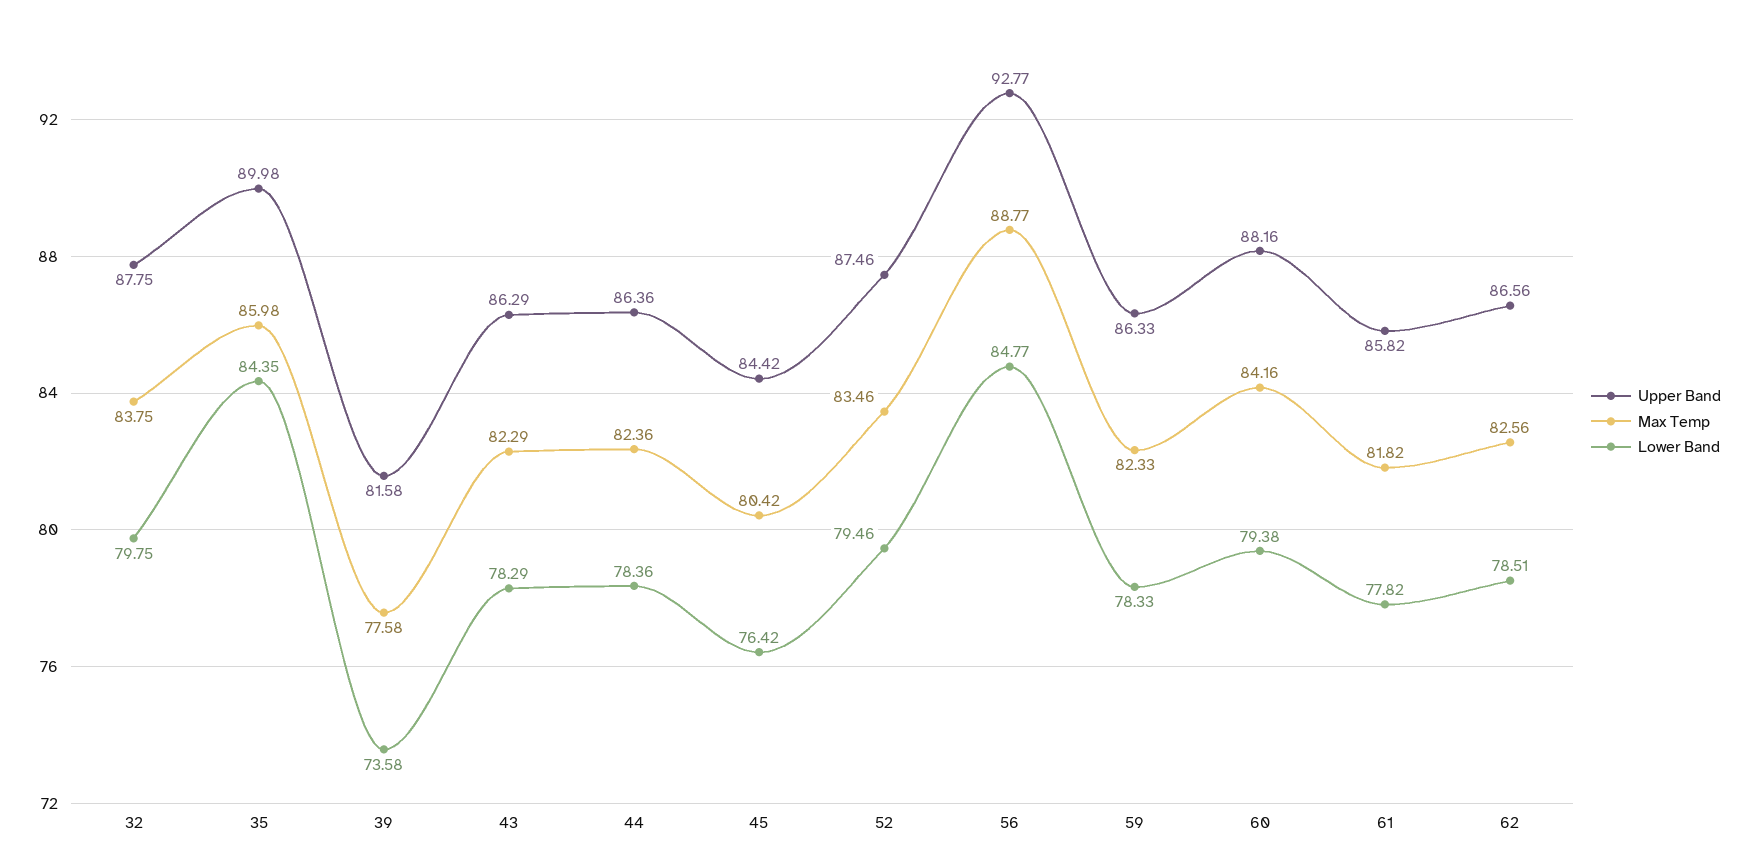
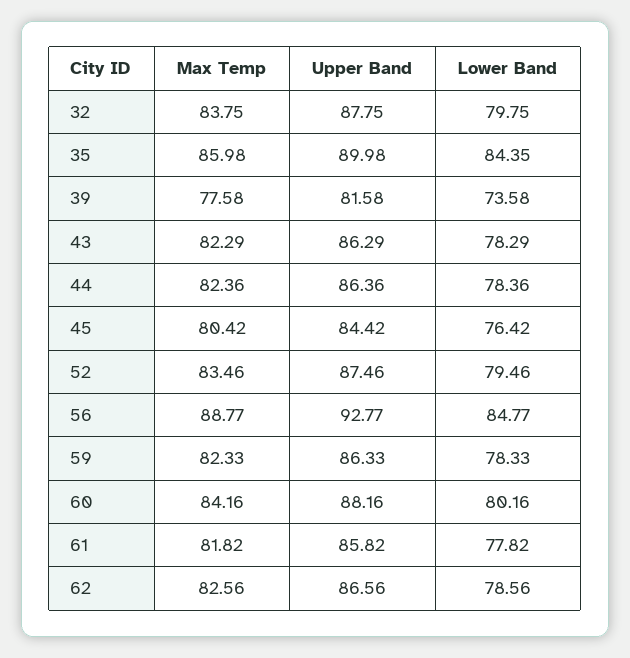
Lower Band, 60: 79.38 -> 80.16
Lower Band, 62: 78.51 -> 78.56

